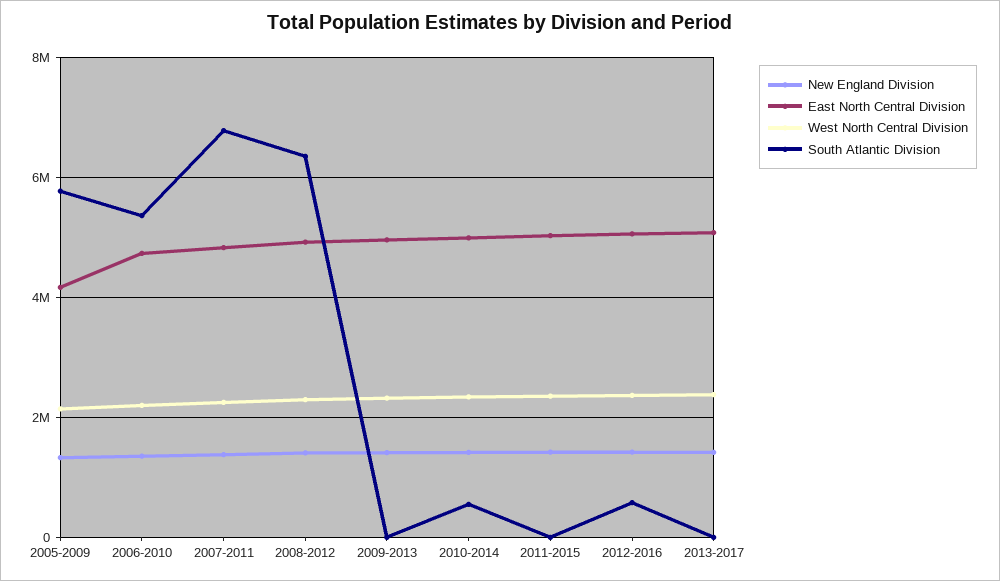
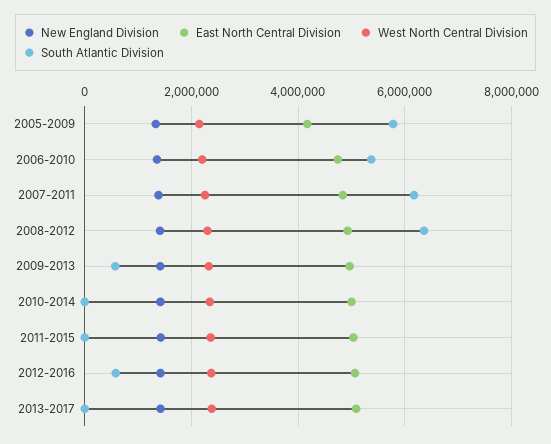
South Atlantic Division, 2007-2011: 6800000 -> 6200000
South Atlantic Division, 2009-2013: 0 -> 600000
South Atlantic Division, 2010-2014: 600000 -> 0

